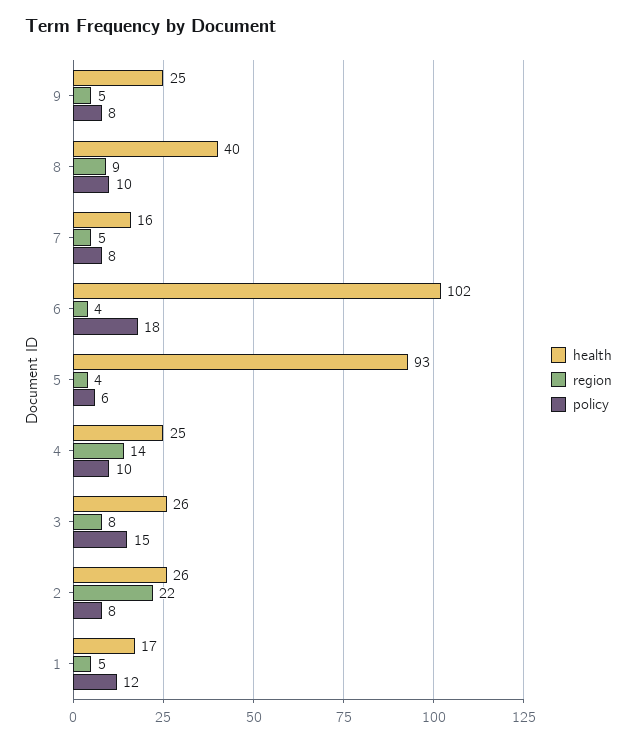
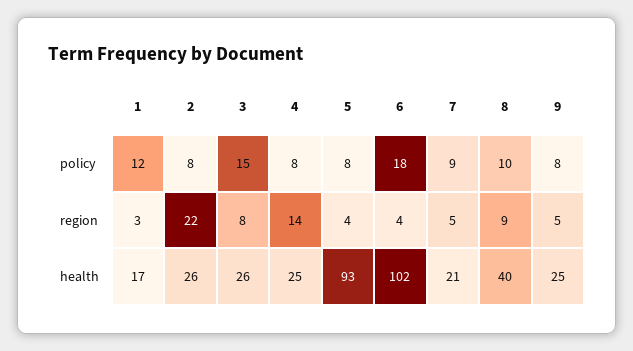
health, 7: 16 -> 21
policy, 7: 8 -> 9
policy, 5: 6 -> 8
policy, 4: 10 -> 8
region, 1: 5 -> 3

